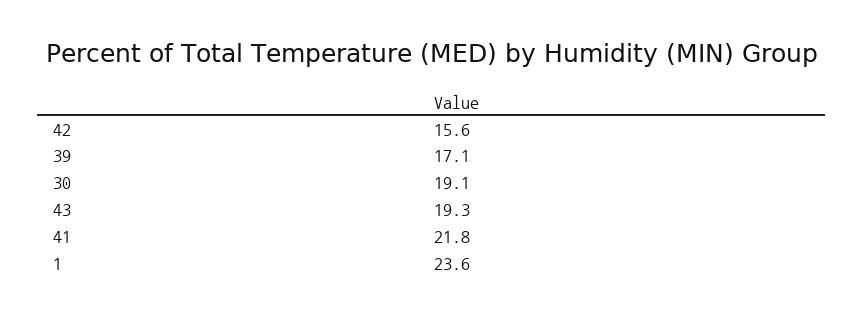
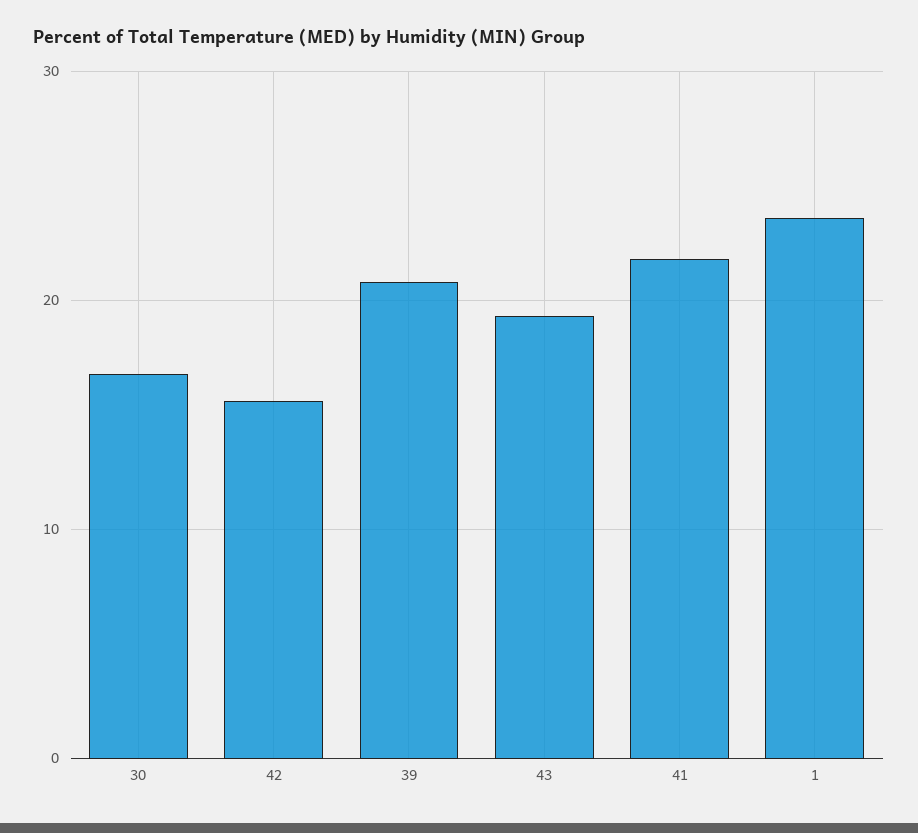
39: 17.1 -> 21
30: 19.1 -> 17

